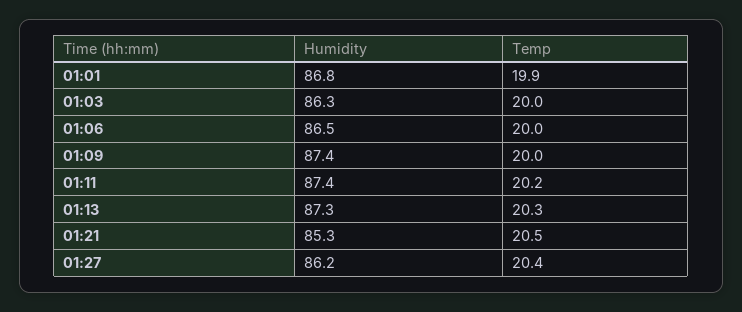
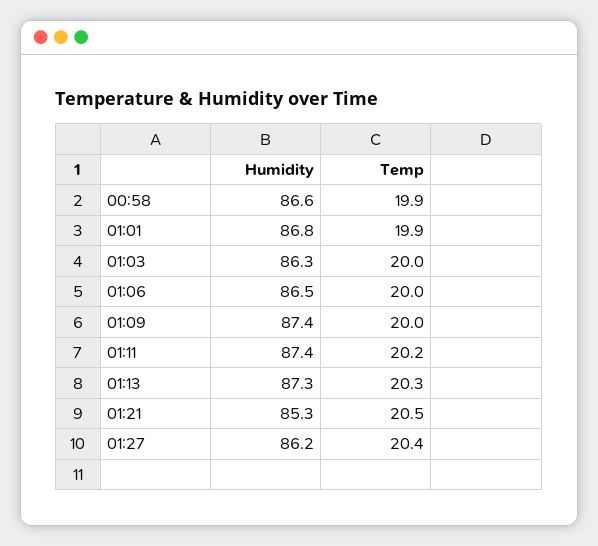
Humidity, 00:58: none -> 86.6
Temp, 00:58: none -> 19.9

